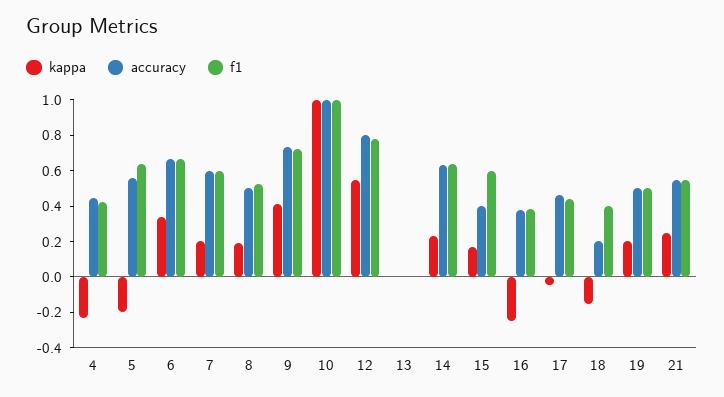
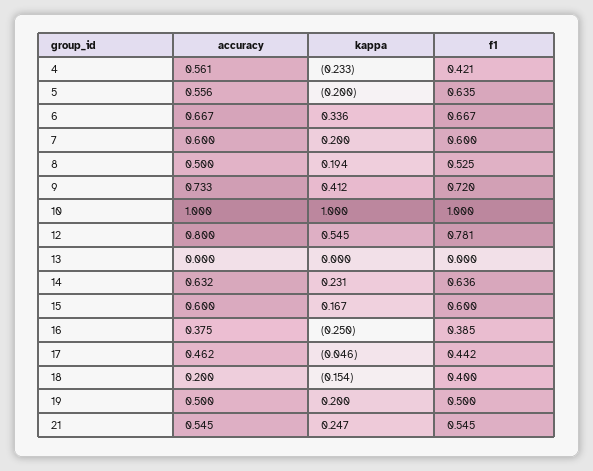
accuracy, 4: 0.45 -> 0.561
accuracy, 15: 0.4 -> 0.6

